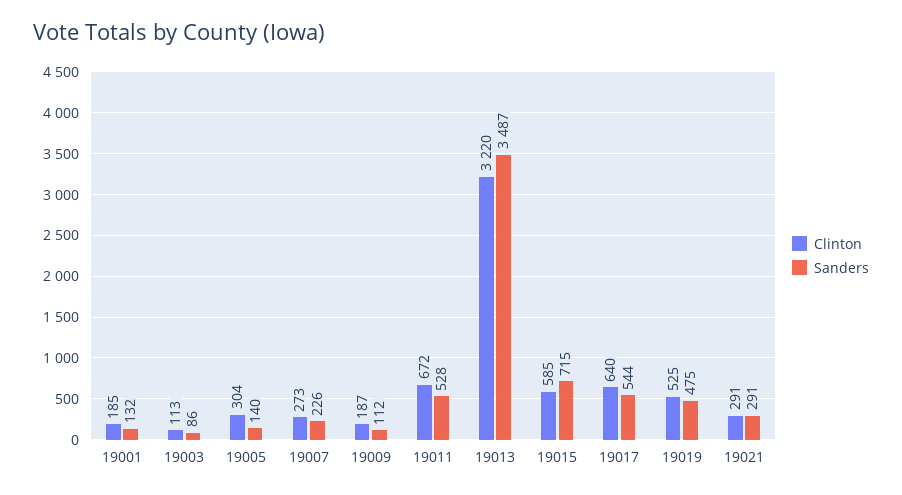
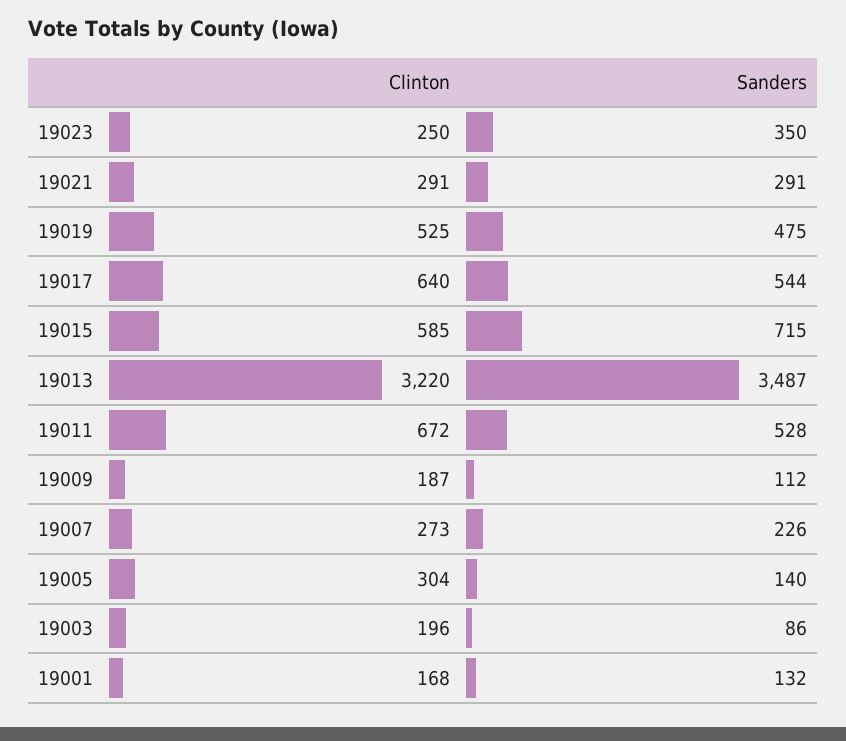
Clinton, 19001: 185 -> 168
Clinton, 19003: 113 -> 196
Clinton, 19023: none -> 250
Sanders, 19023: none -> 350

